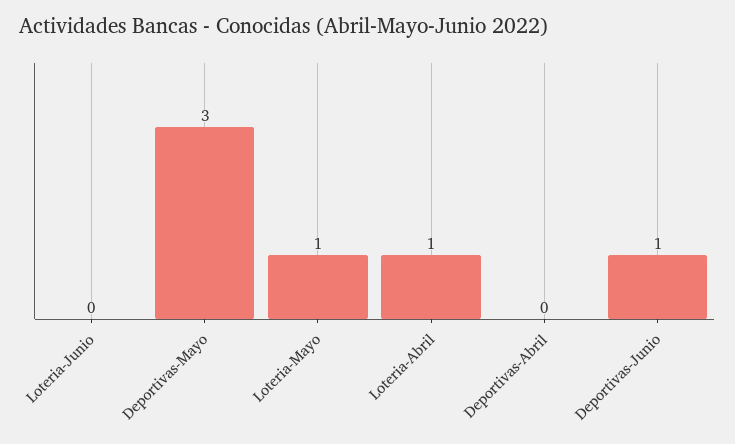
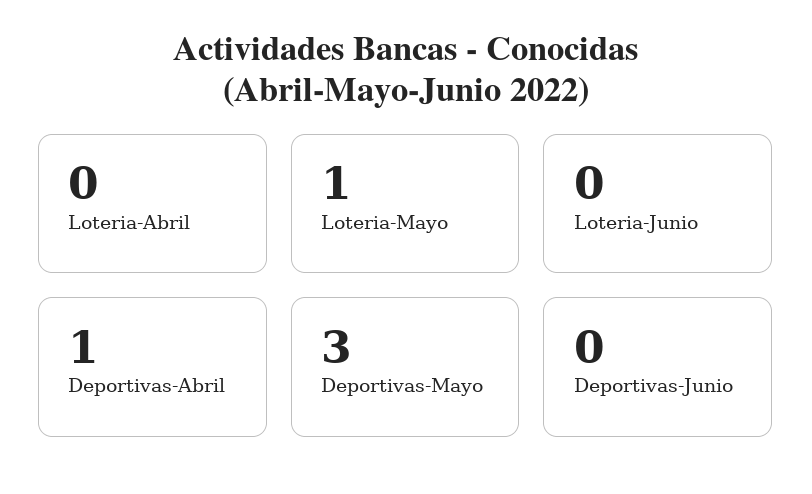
Loteria-Abril: 1 -> 0
Deportivas-Abril: 0 -> 1
Deportivas-Junio: 1 -> 0

